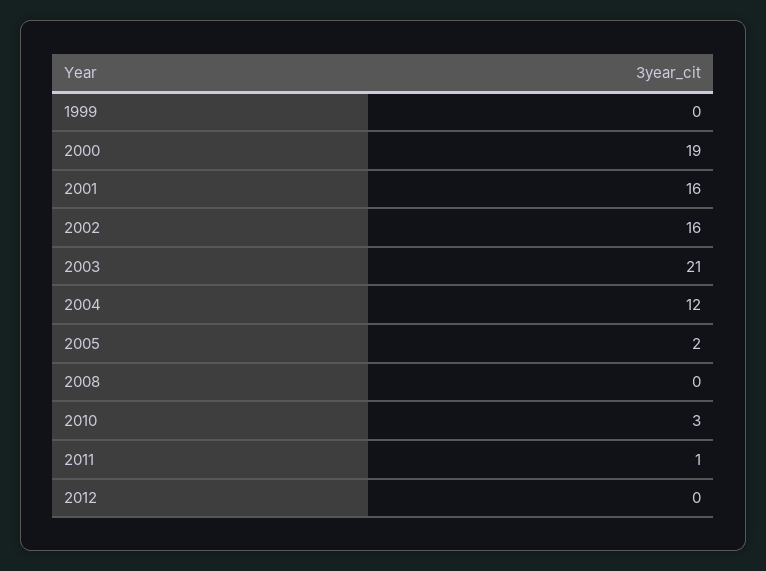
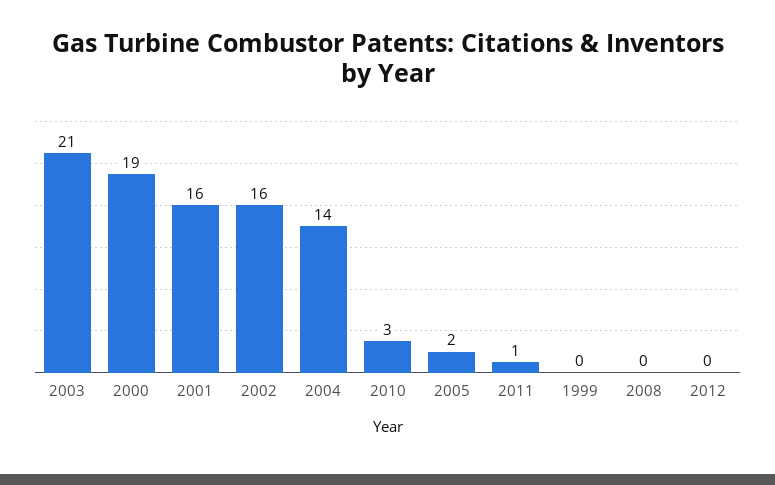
2004: 12 -> 14

